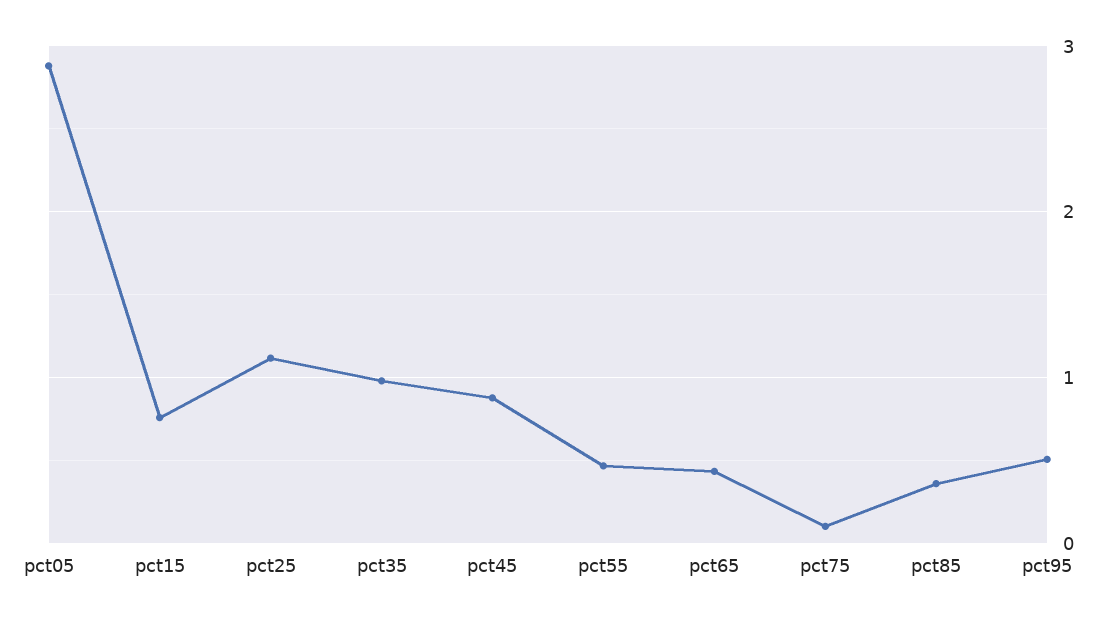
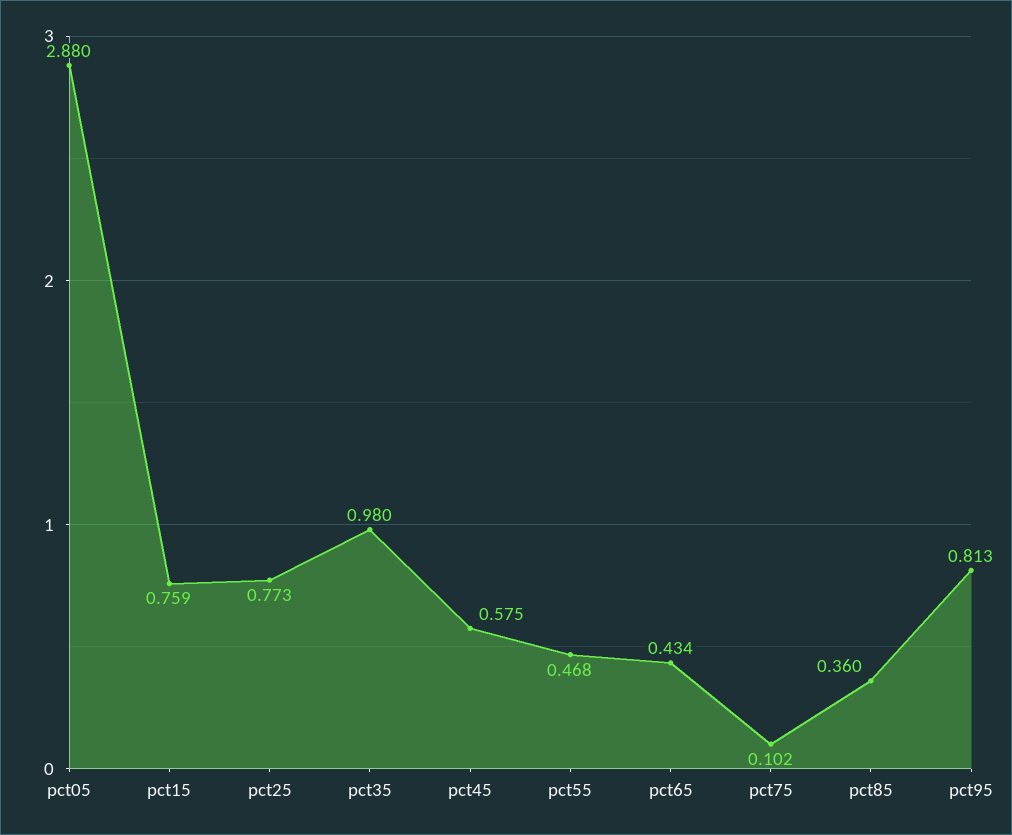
pct25: 1.1 -> 0.773
pct45: 0.9 -> 0.575
pct95: 0.5 -> 0.813

